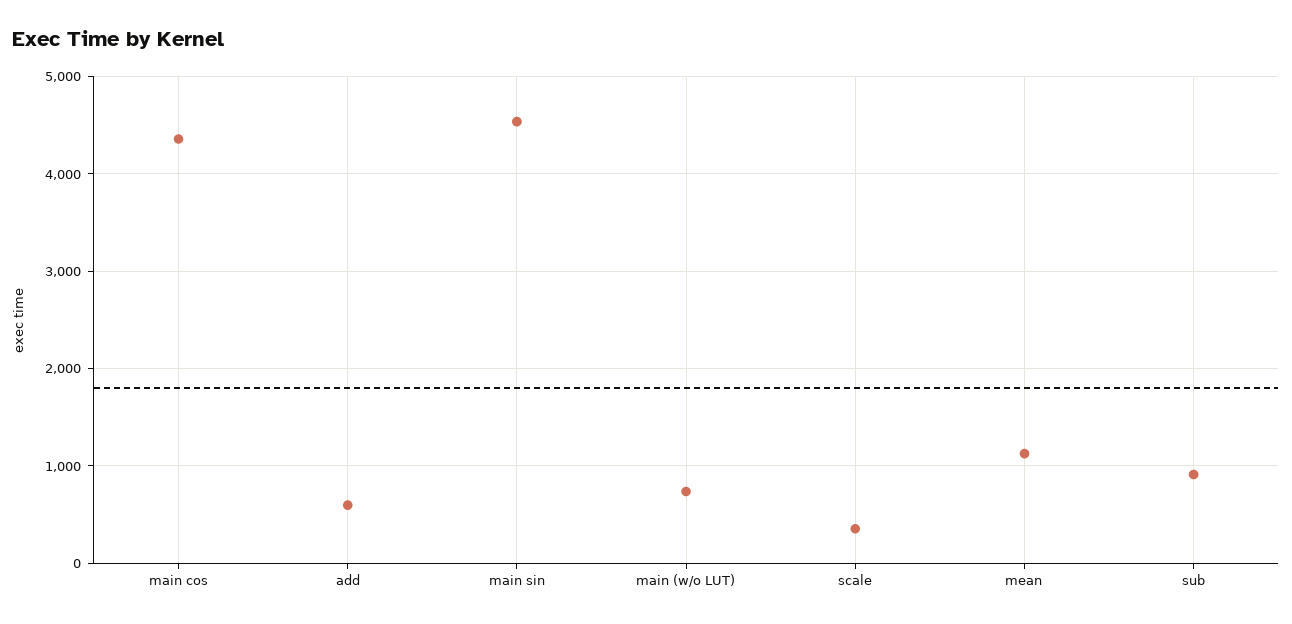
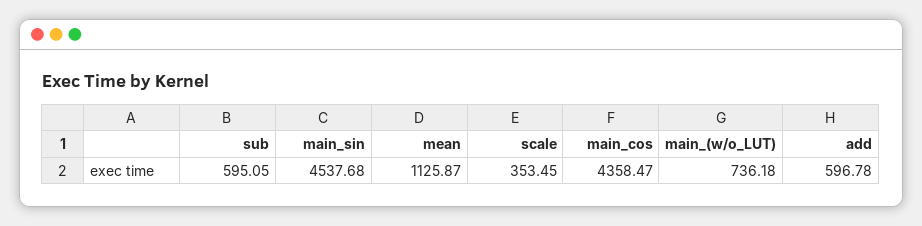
sub: 900 -> 595.05

